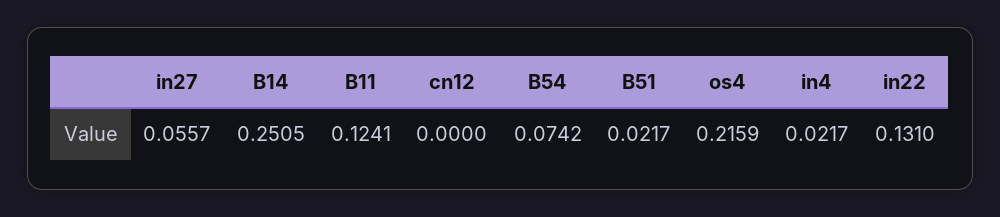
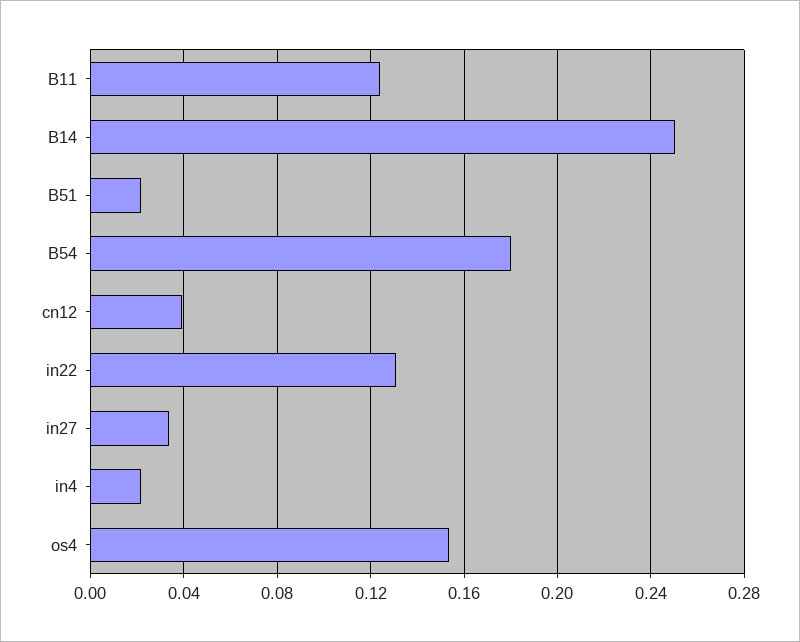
in27: 0.0557 -> 0.035
cn12: 0 -> 0.04
B54: 0.0742 -> 0.18
os4: 0.2159 -> 0.155

